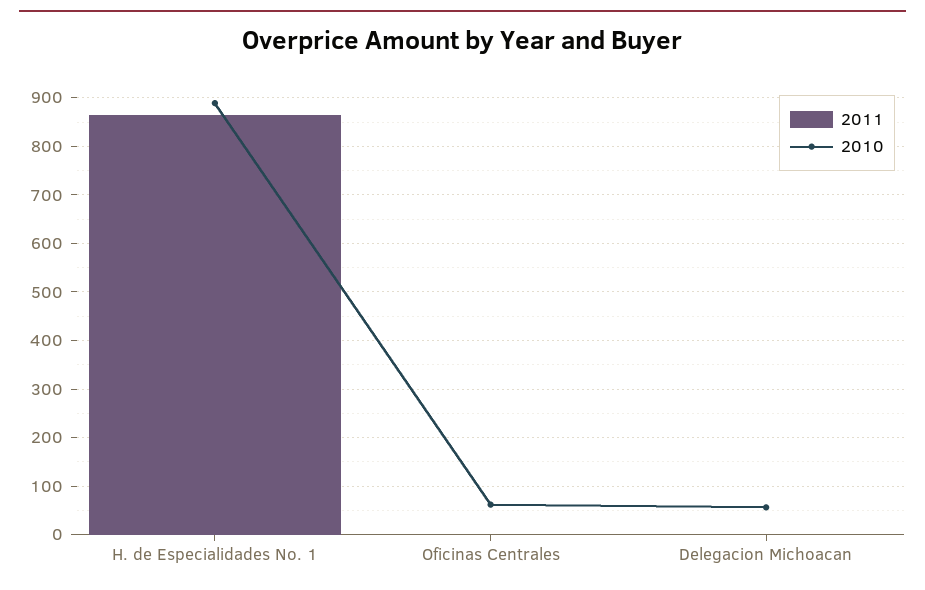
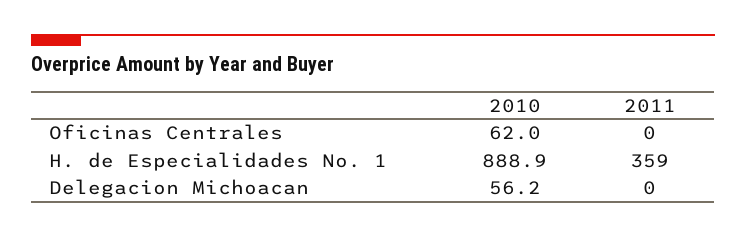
2011, H. de Especialidades No. 1: 860 -> 359

